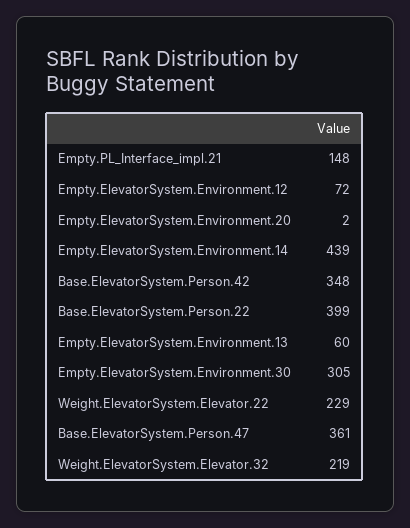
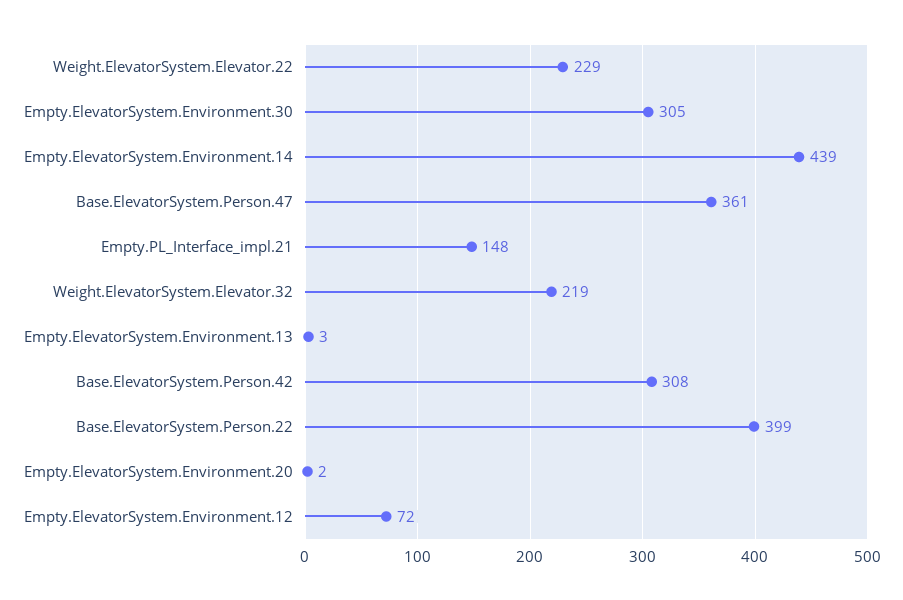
Base.ElevatorSystem.Person.42: 348 -> 308
Empty.ElevatorSystem.Environment.13: 60 -> 3

